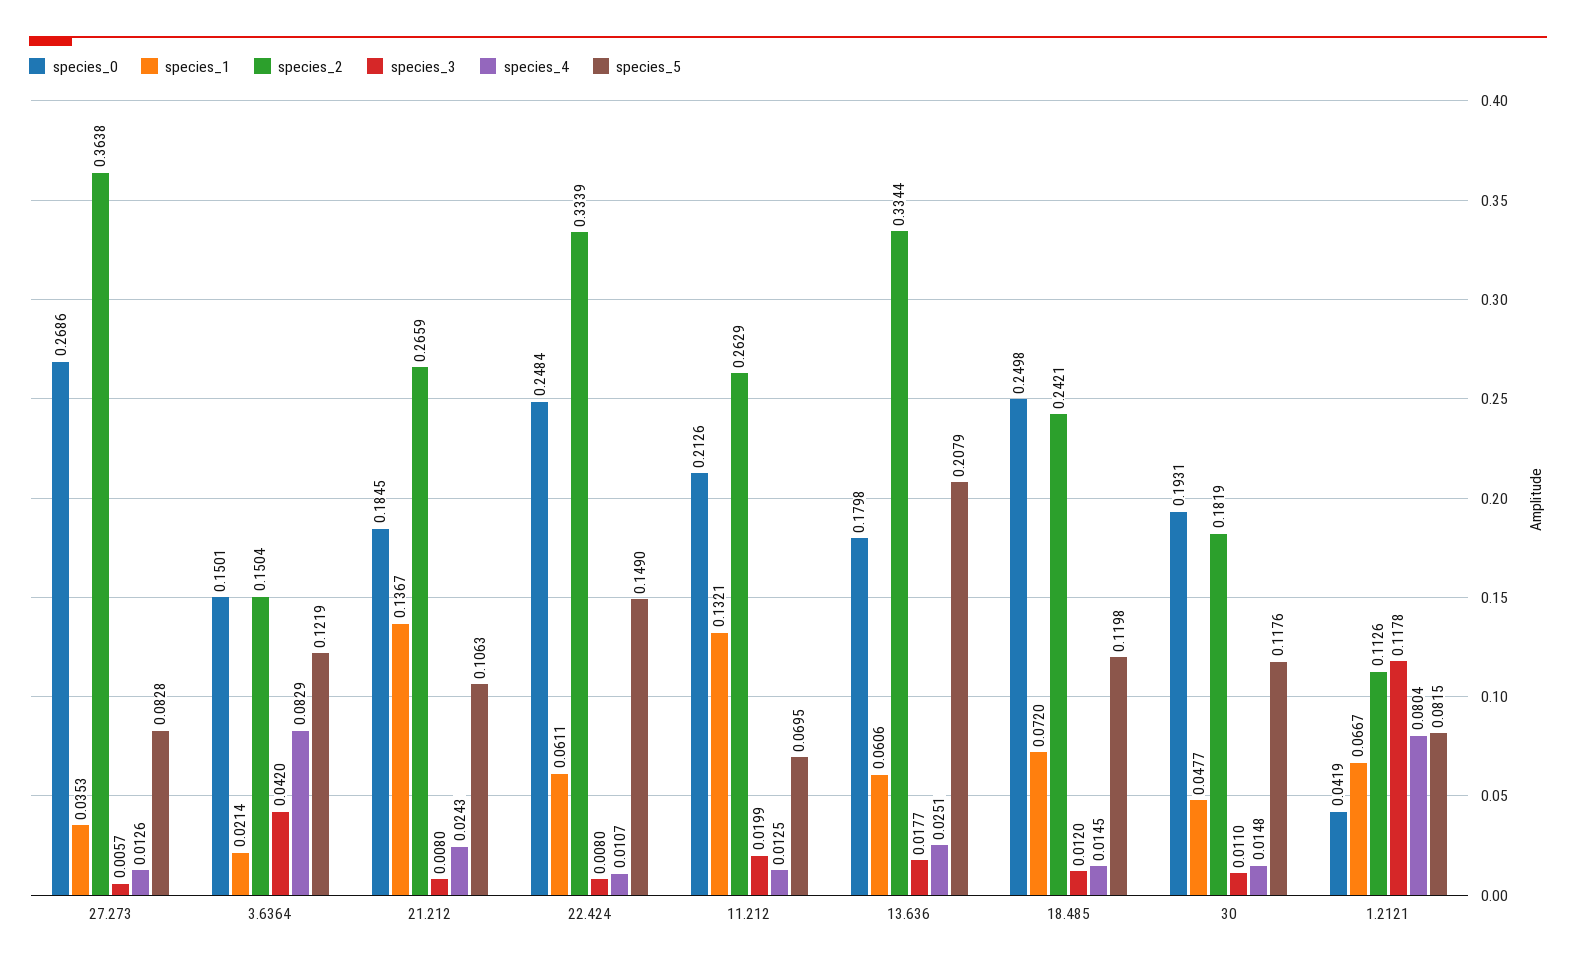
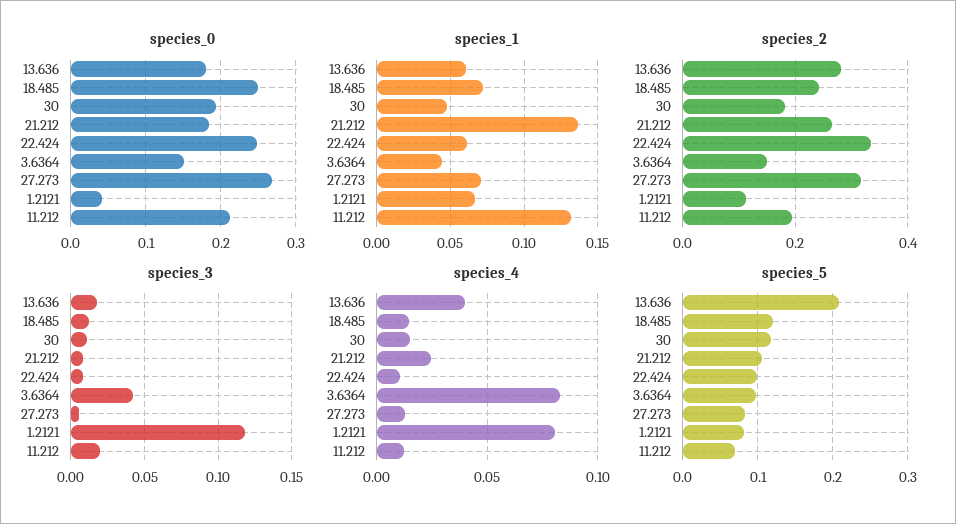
species_1, 27.273: 0.0353 -> 0.07
species_2, 27.273: 0.3638 -> 0.32
species_1, 3.6364: 0.0214 -> 0.045
species_5, 3.6364: 0.1219 -> 0.1
species_5, 22.424: 0.149 -> 0.1
species_2, 11.212: 0.2629 -> 0.2
species_2, 13.636: 0.3344 -> 0.28
species_4, 13.636: 0.0251 -> 0.04

